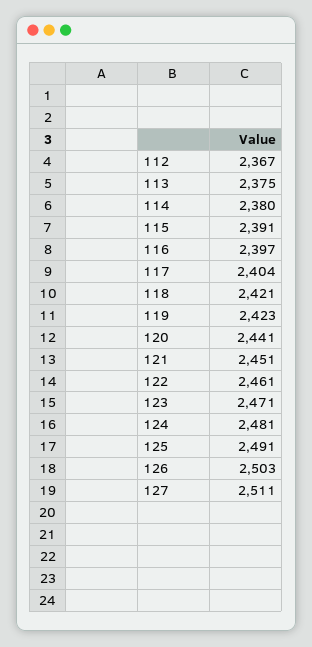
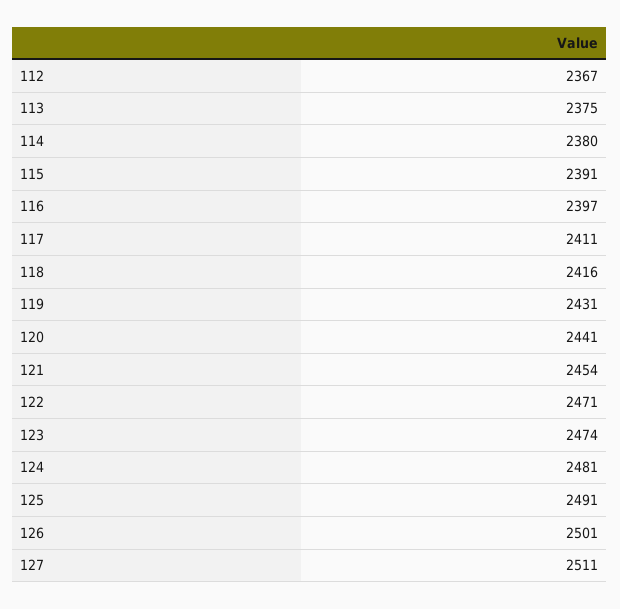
117: 2404 -> 2411
118: 2421 -> 2416
119: 2423 -> 2431
121: 2451 -> 2454
122: 2461 -> 2471
123: 2471 -> 2474
126: 2503 -> 2501

